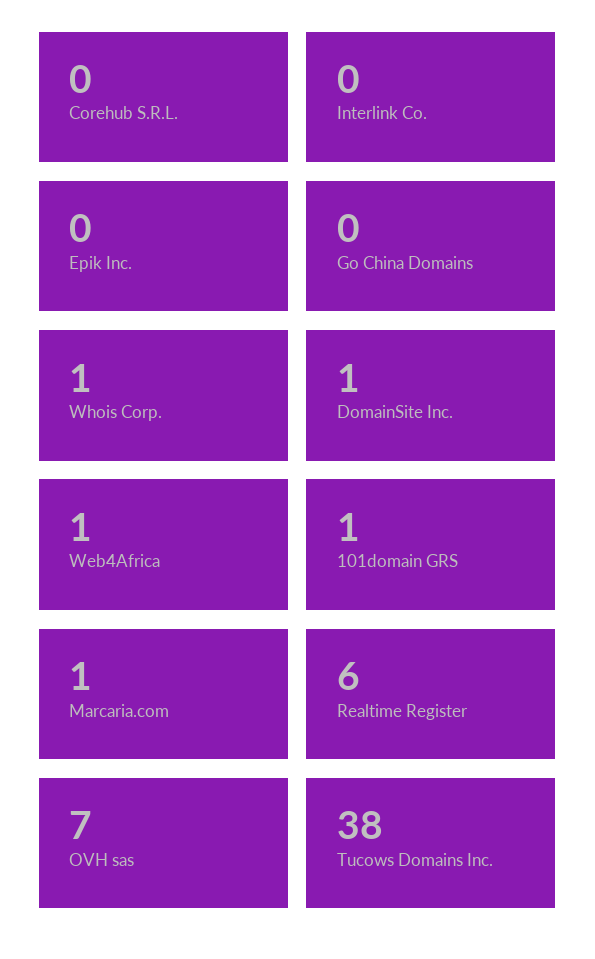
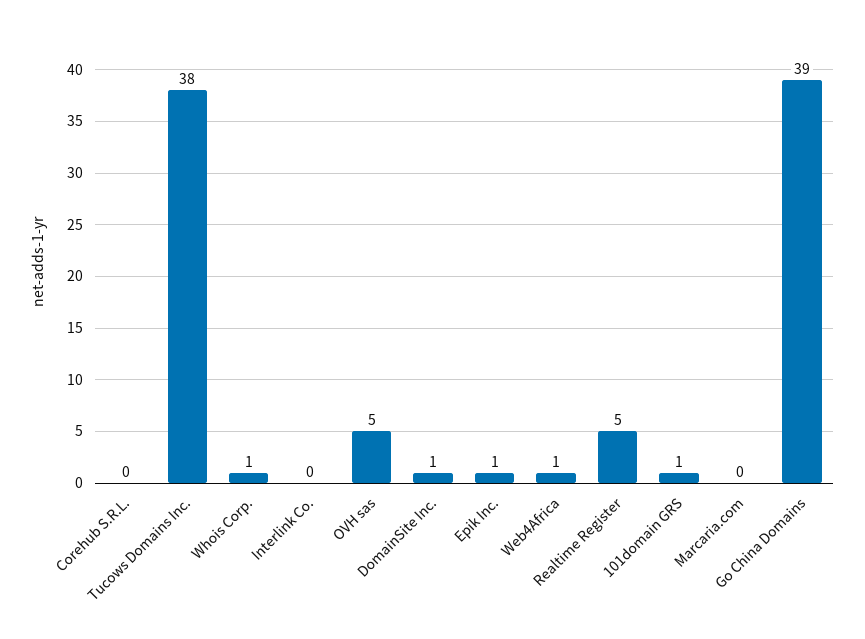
Epik Inc.: 0 -> 1
Go China Domains: 0 -> 39
Marcaria.com: 1 -> 0
Realtime Register: 6 -> 5
OVH sas: 7 -> 5

